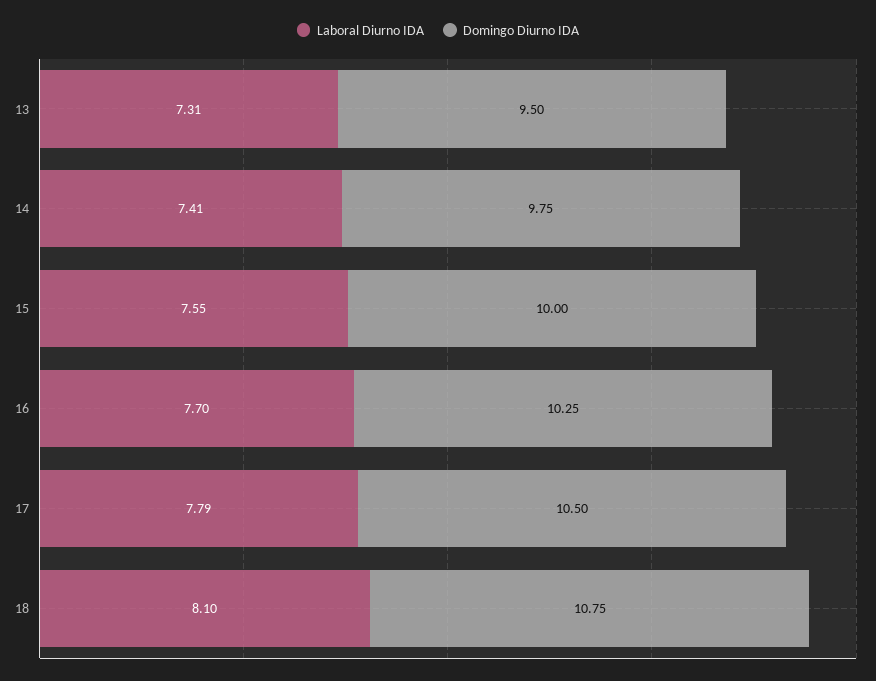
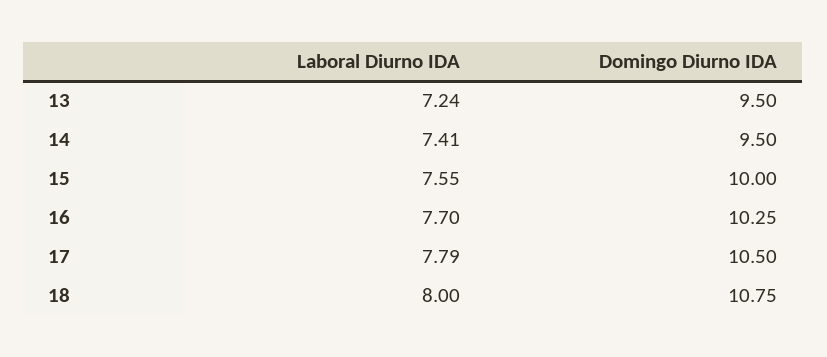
Laboral Diurno IDA, 13: 7.31 -> 7.24
Domingo Diurno IDA, 14: 9.75 -> 9.5
Laboral Diurno IDA, 18: 8.1 -> 8

